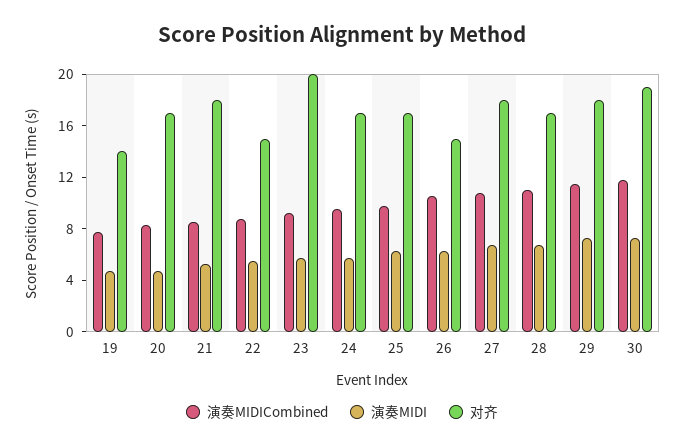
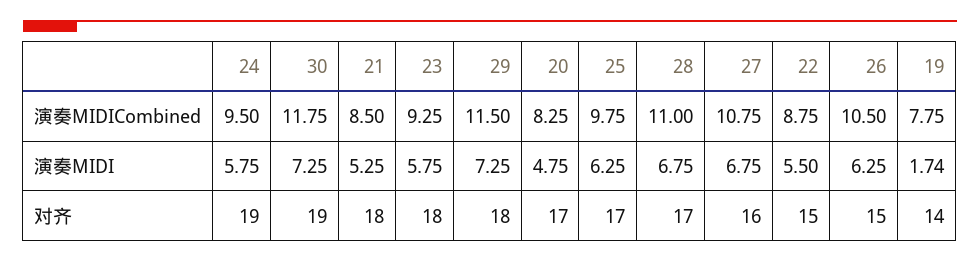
演奏MIDI, 19: 5 -> 1.74
对齐, 23: 20 -> 18
对齐, 24: 17 -> 19
对齐, 27: 18 -> 16

